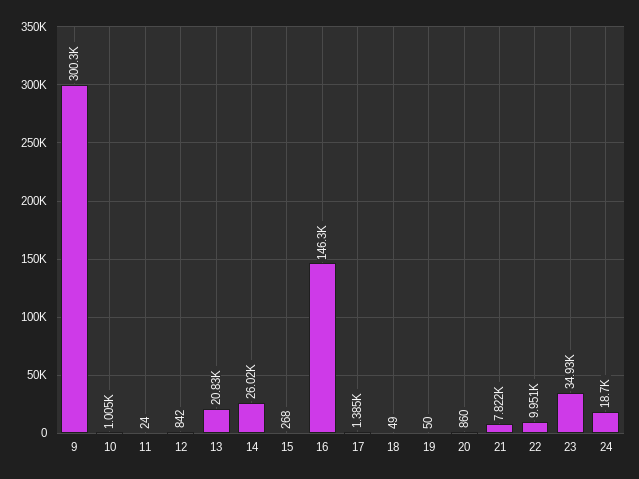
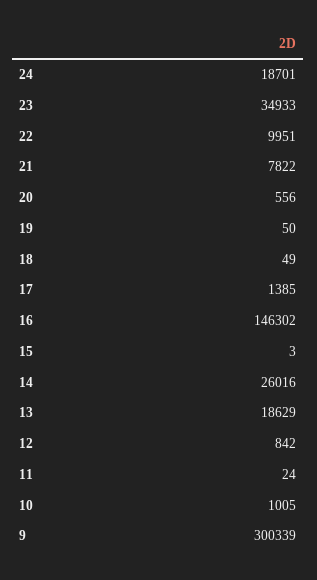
13: 20830 -> 18629
15: 268 -> 3
20: 860 -> 556

